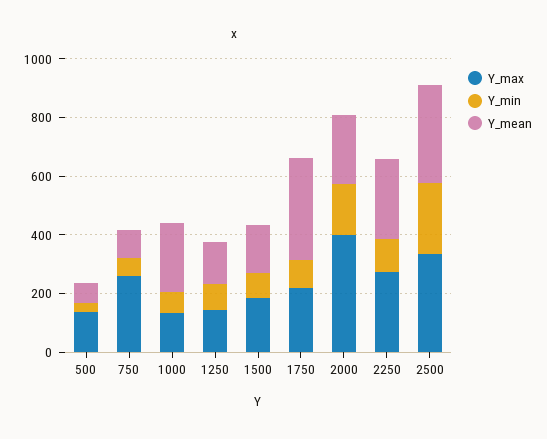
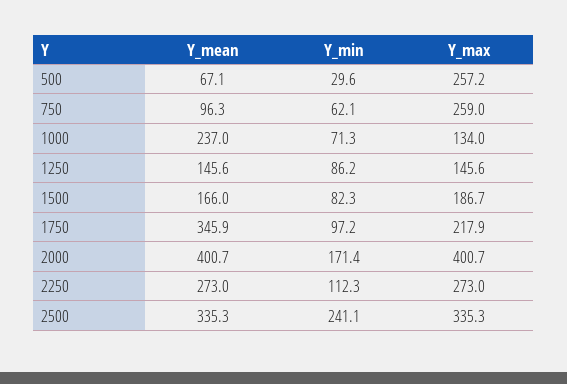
Y_max, 500: 150 -> 257.2
Y_mean, 2000: 250 -> 400.7

